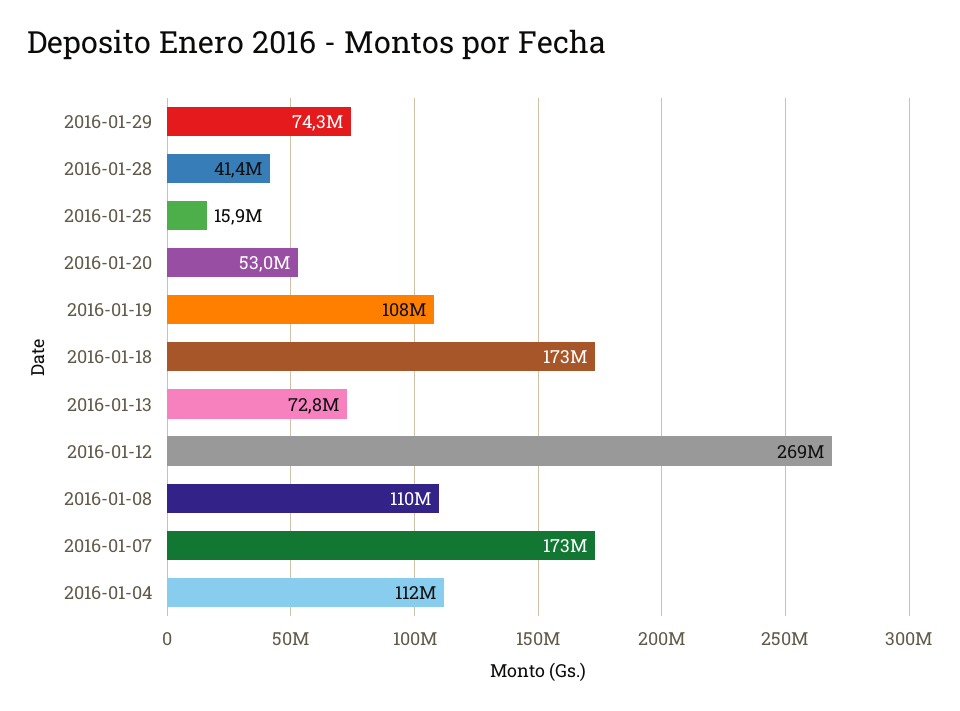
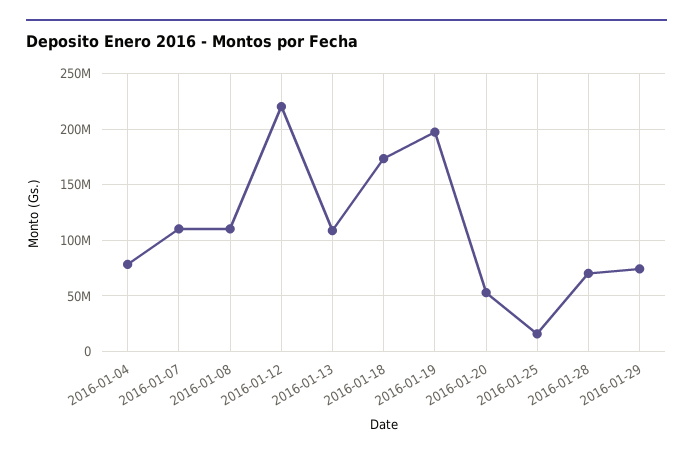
2016-01-28: 41400000 -> 70000000
2016-01-19: 108000000 -> 200000000
2016-01-13: 72800000 -> 110000000
2016-01-12: 269000000 -> 220000000
2016-01-07: 173000000 -> 110000000
2016-01-04: 112000000 -> 80000000

